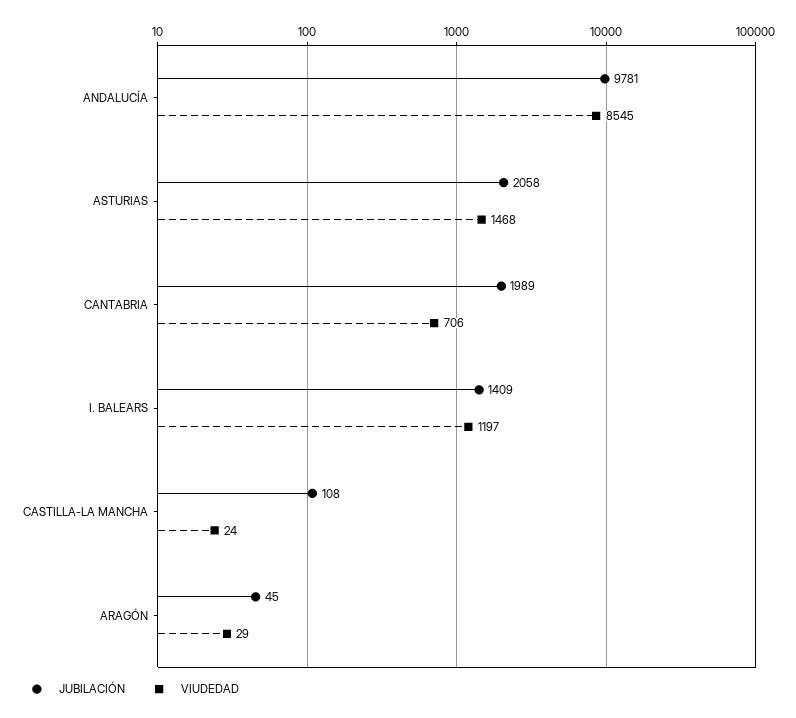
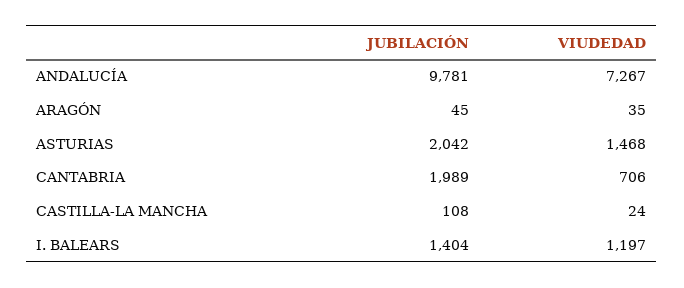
VIUDEDAD, ANDALUCÍA: 8545 -> 7267
JUBILACIÓN, ASTURIAS: 2058 -> 2042
JUBILACIÓN, I. BALEARS: 1409 -> 1404
VIUDEDAD, ARAGÓN: 29 -> 35

